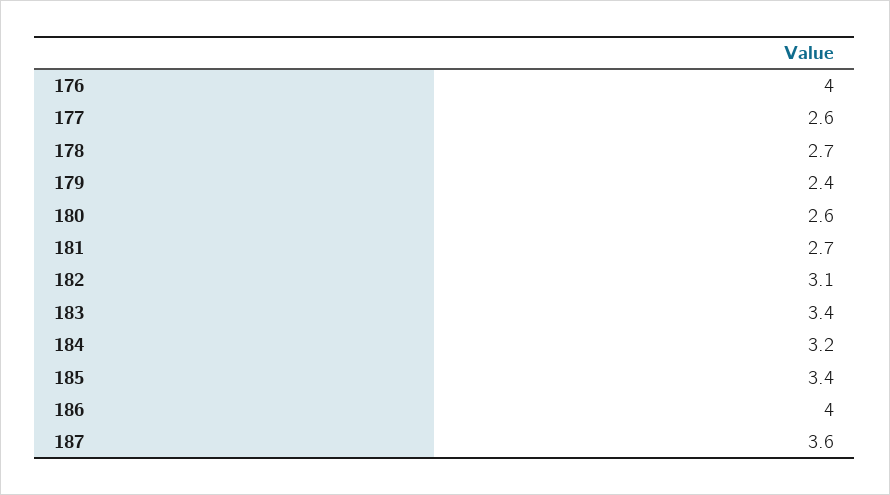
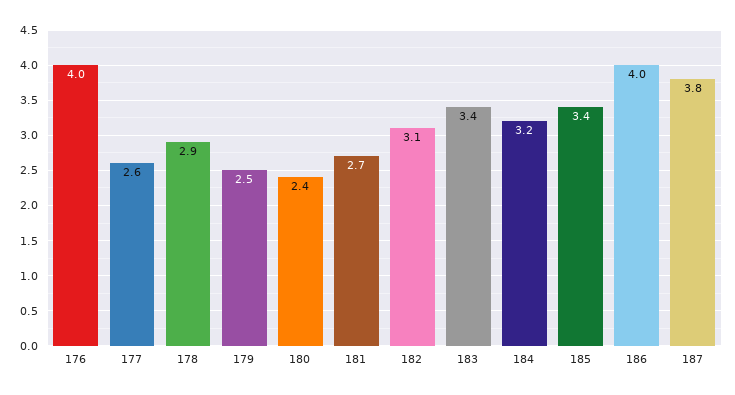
178: 2.7 -> 2.9
179: 2.4 -> 2.5
180: 2.6 -> 2.4
187: 3.6 -> 3.8

